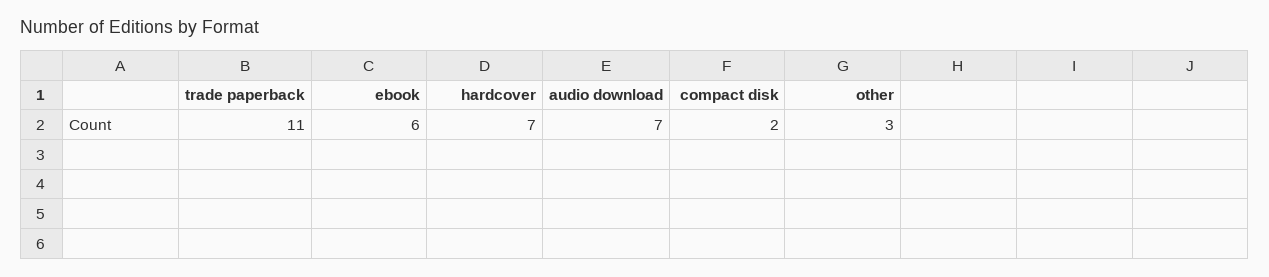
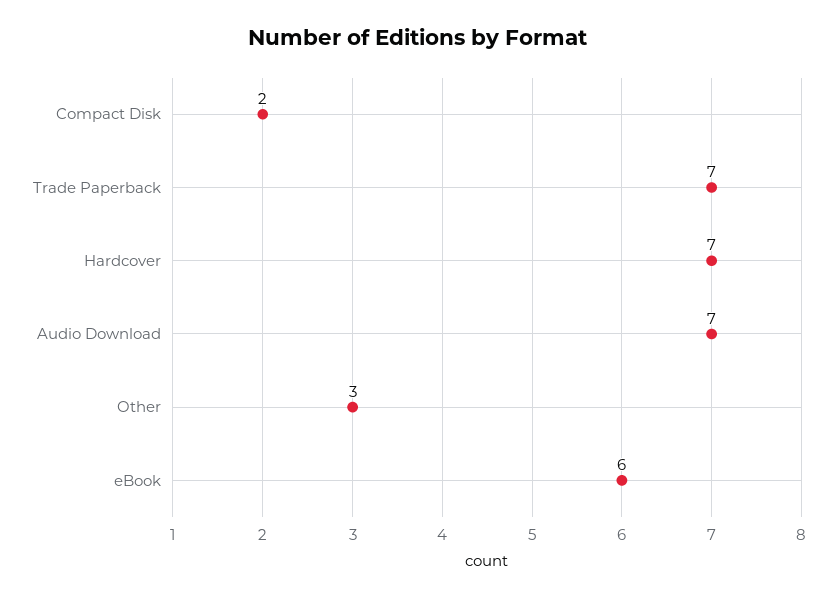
trade paperback: 11 -> 7

